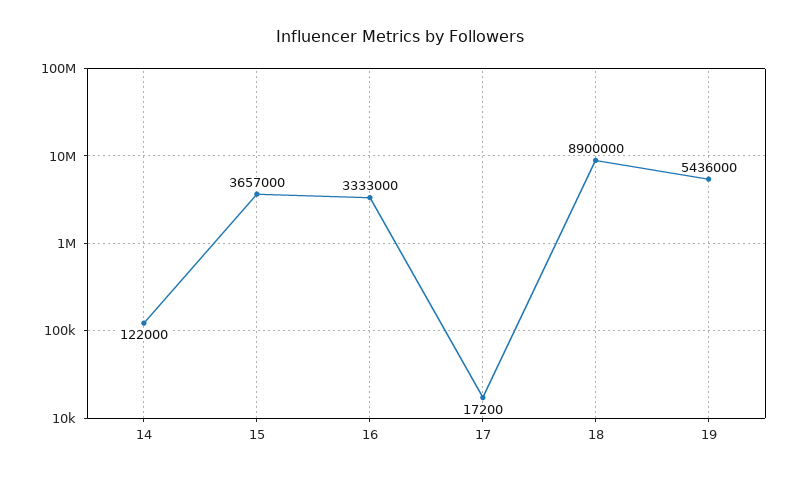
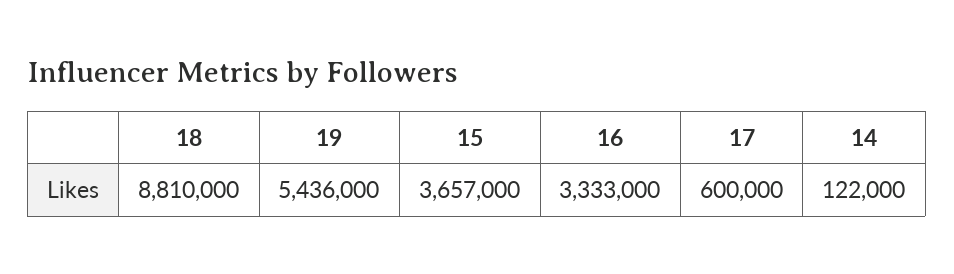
17: 17200 -> 600000
18: 8900000 -> 8810000

